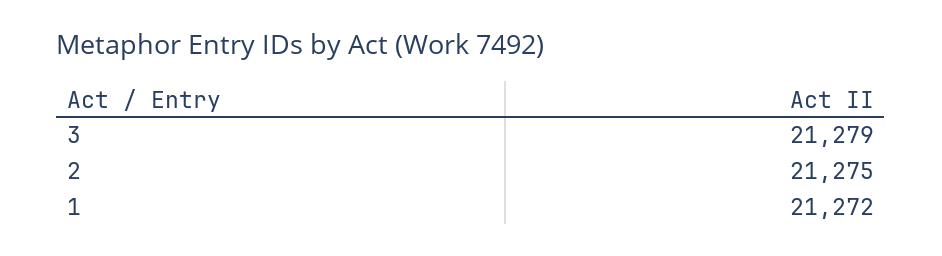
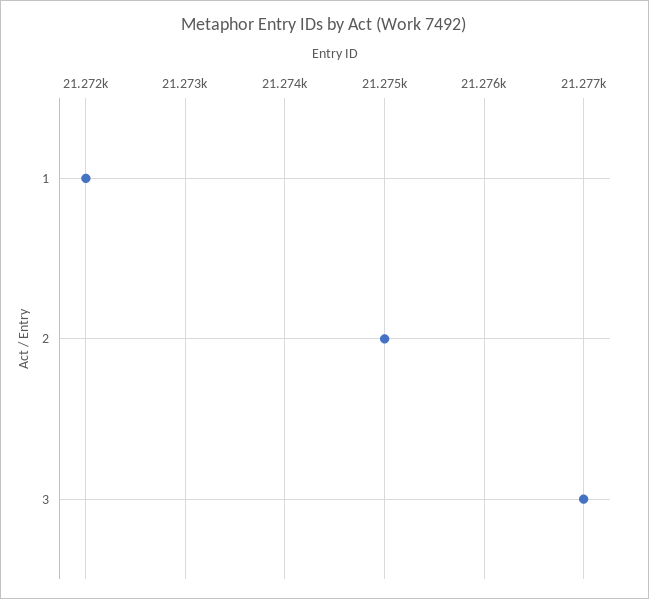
3: 21279 -> 21277

